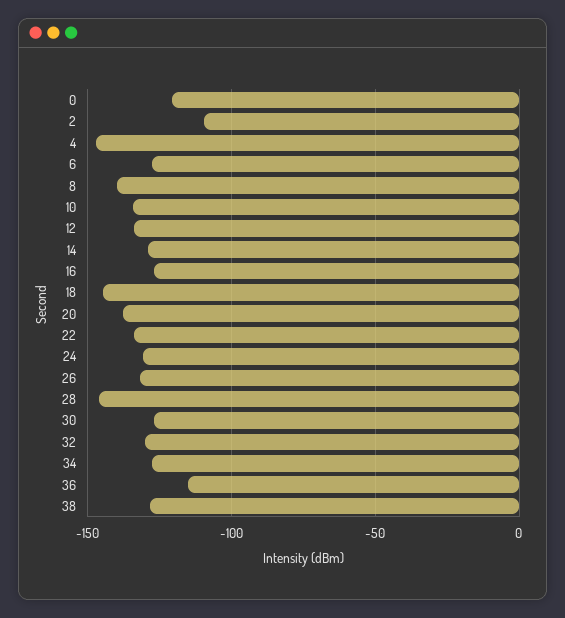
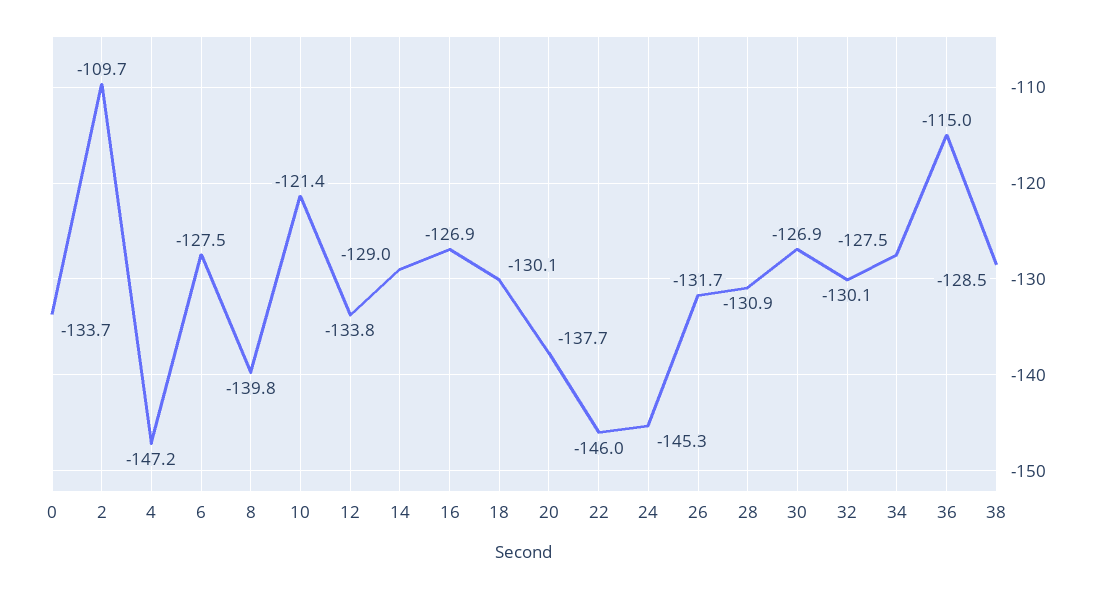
0: -120 -> -133.7
10: -135 -> -121.4
18: -145 -> -130.1
22: -135 -> -146
24: -130 -> -145.3
28: -145 -> -130.9

